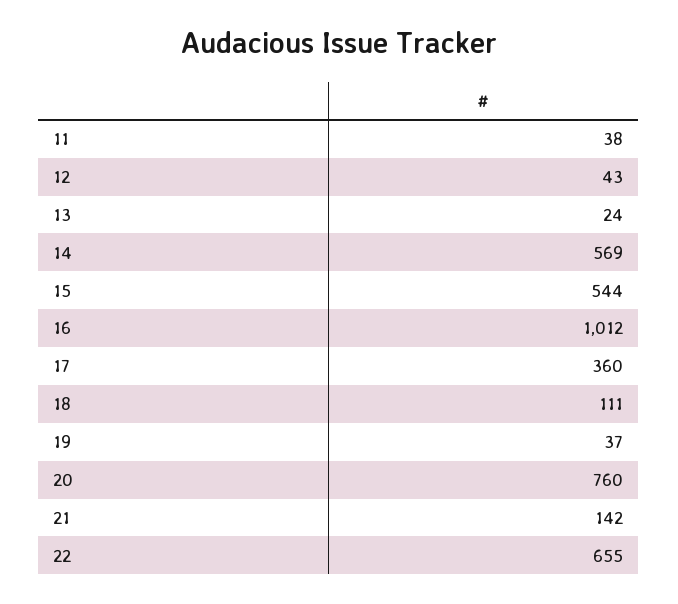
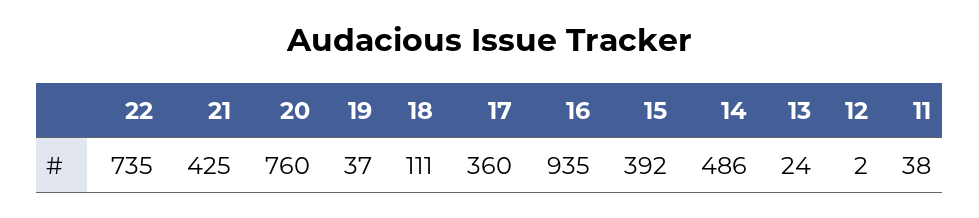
12: 43 -> 2
14: 569 -> 486
15: 544 -> 392
16: 1012 -> 935
21: 142 -> 425
22: 655 -> 735

